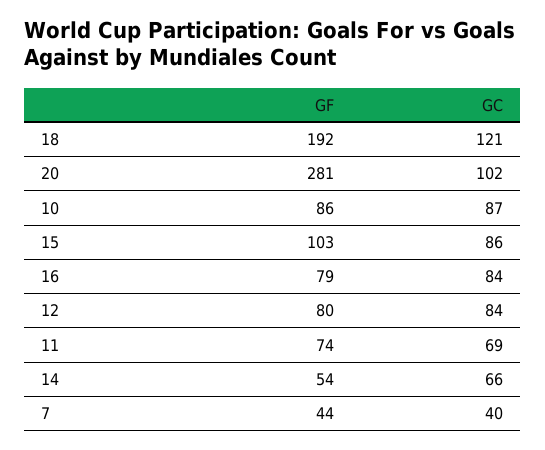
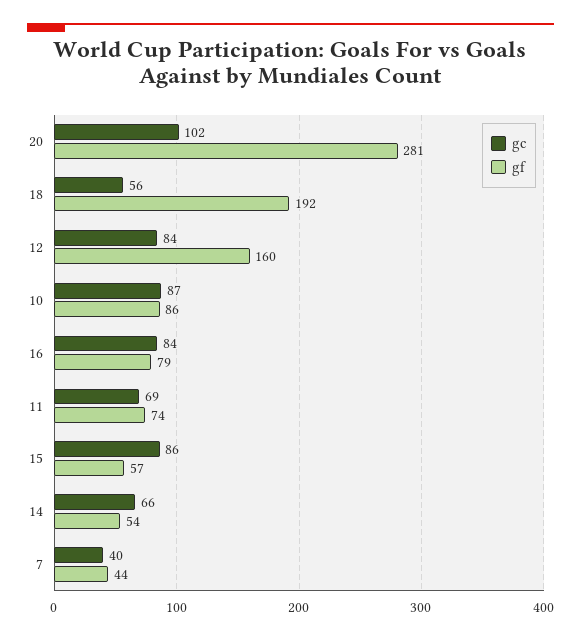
GC, 18: 121 -> 56
GF, 15: 103 -> 57
GF, 12: 80 -> 160

